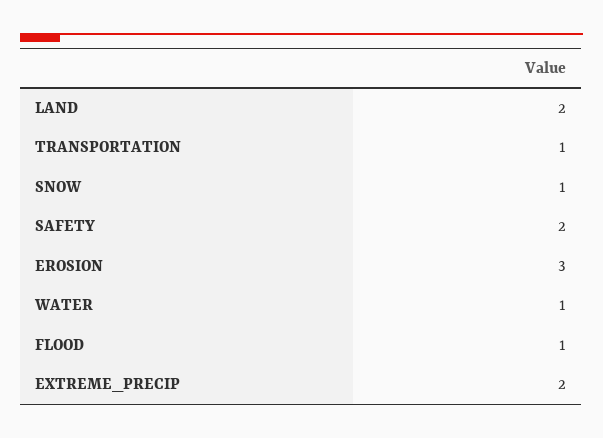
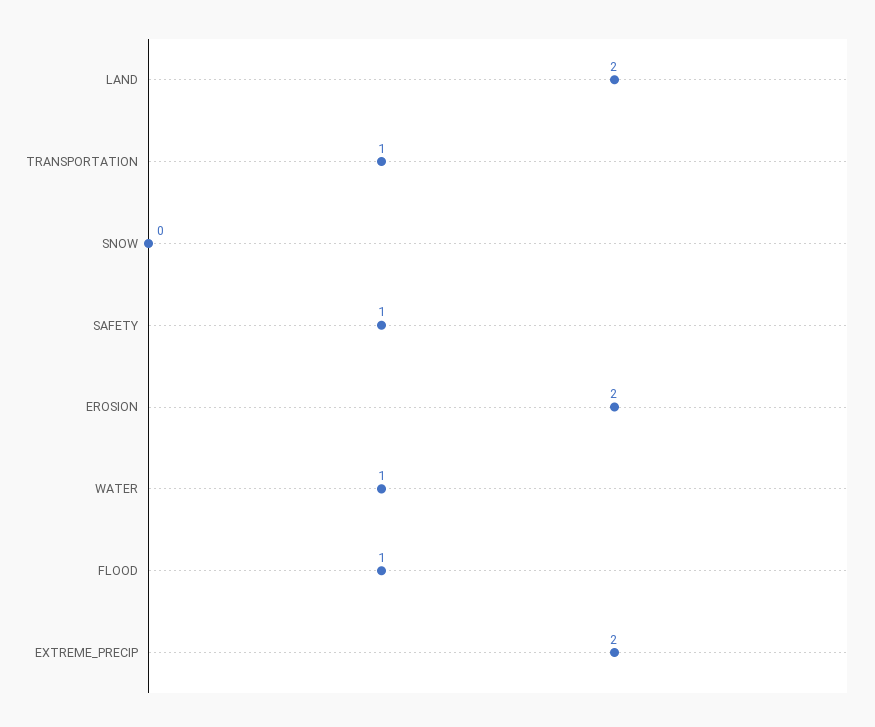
SNOW: 1 -> 0
SAFETY: 2 -> 1
EROSION: 3 -> 2

